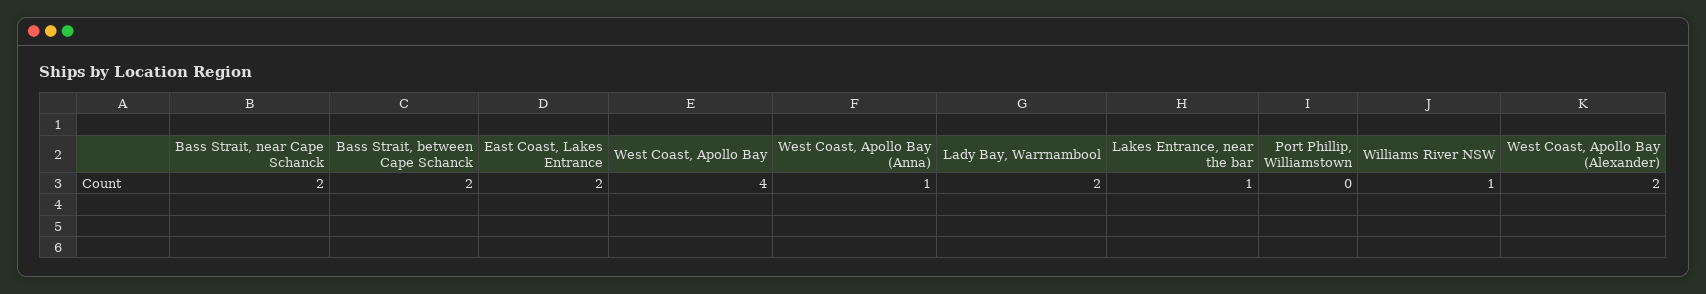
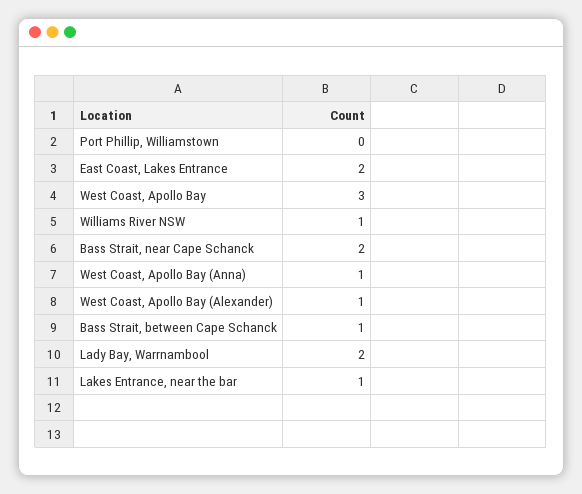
Bass Strait, between Cape Schanck: 2 -> 1
West Coast, Apollo Bay: 4 -> 3
West Coast, Apollo Bay (Alexander): 2 -> 1

